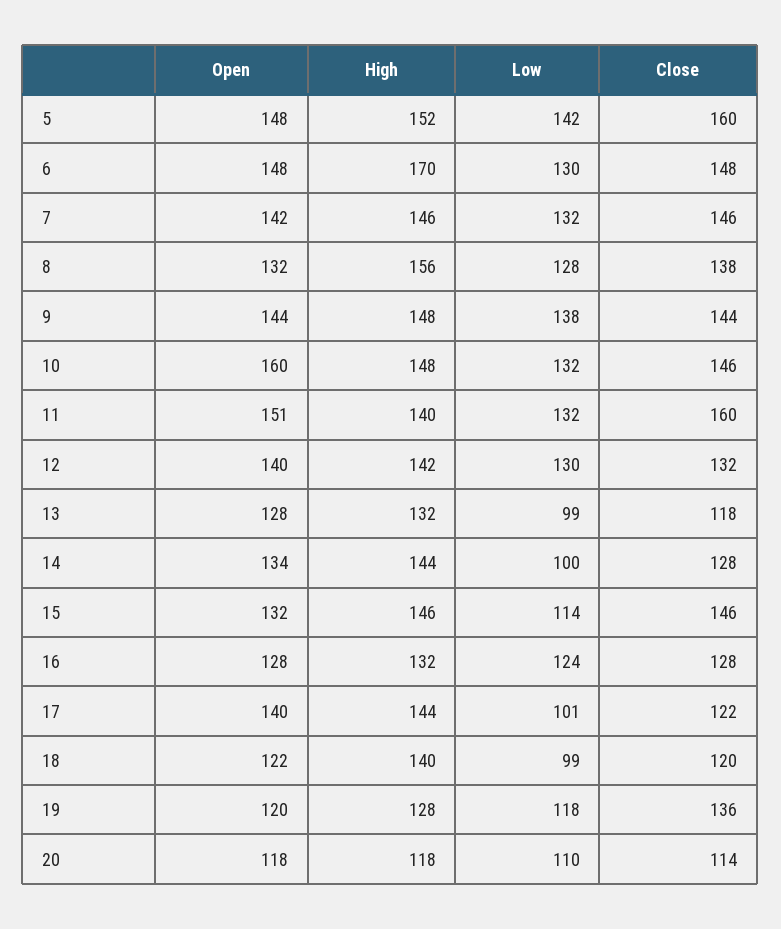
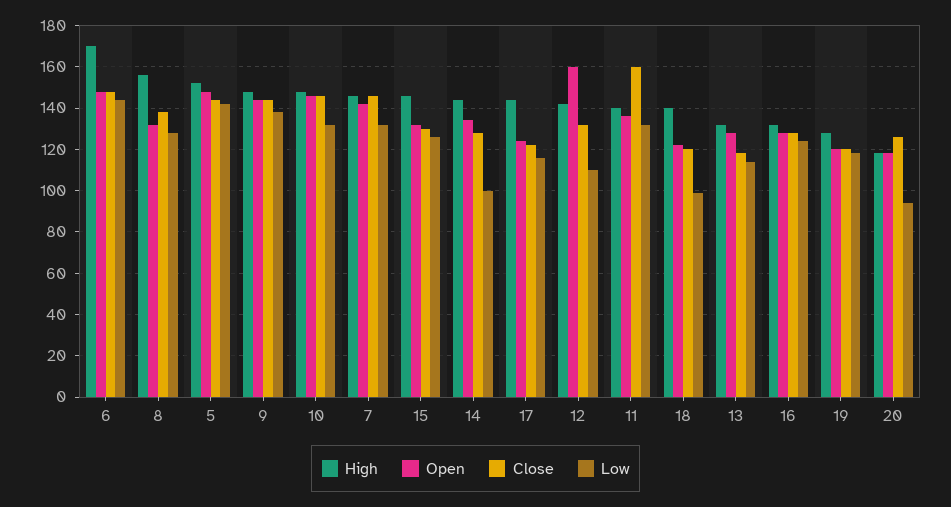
Close, 5: 160 -> 145
Low, 6: 130 -> 145
Open, 10: 160 -> 145
Open, 11: 151 -> 135
Open, 12: 140 -> 160
Low, 12: 130 -> 110
Low, 13: 99 -> 115
Low, 15: 114 -> 125
Close, 15: 146 -> 130
Open, 17: 140 -> 125
Low, 17: 101 -> 115
Close, 19: 136 -> 120
Low, 20: 110 -> 95
Close, 20: 114 -> 125

